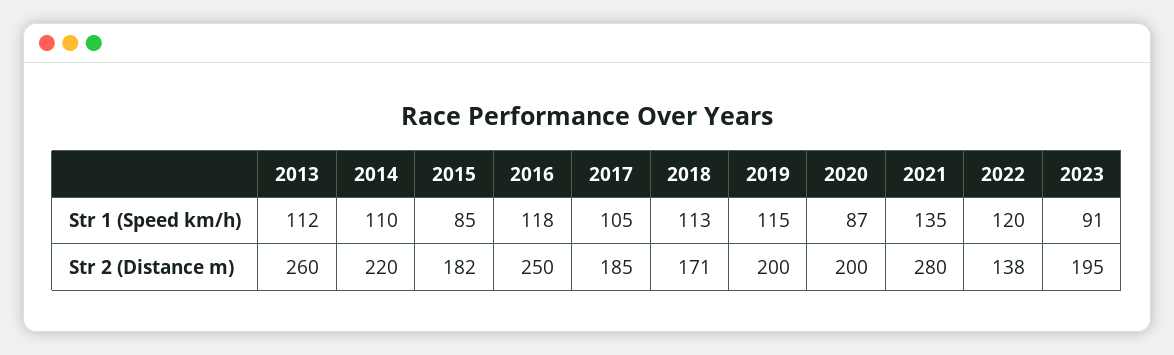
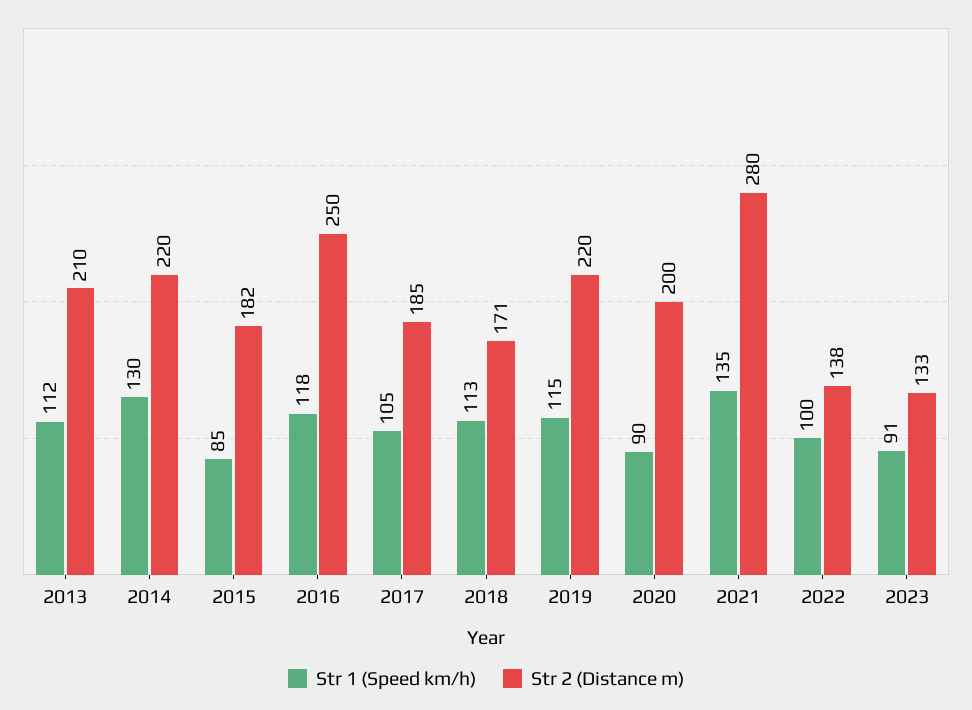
Str 1 (Speed km/h), 2014: 110 -> 130
Str 1 (Speed km/h), 2020: 87 -> 90
Str 1 (Speed km/h), 2022: 120 -> 100
Str 2 (Distance m), 2013: 260 -> 210
Str 2 (Distance m), 2019: 200 -> 220
Str 2 (Distance m), 2023: 195 -> 133

